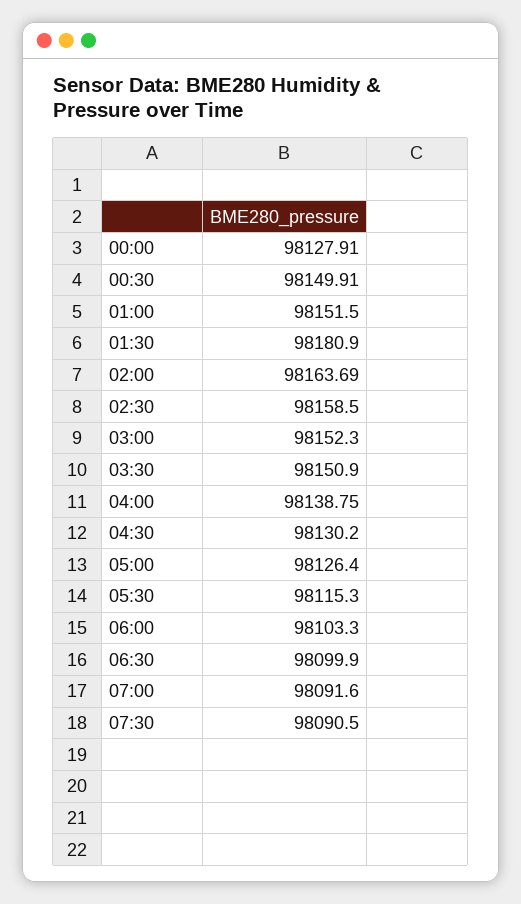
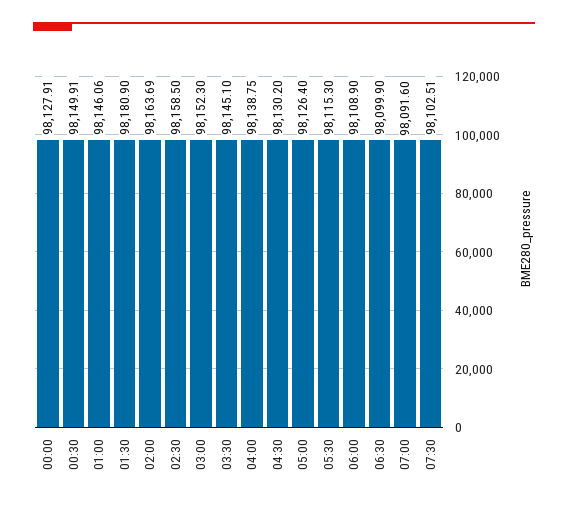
01:00: 98151.5 -> 98146.06
03:30: 98150.9 -> 98145.1
06:00: 98103.3 -> 98108.9
07:30: 98090.5 -> 98102.51

